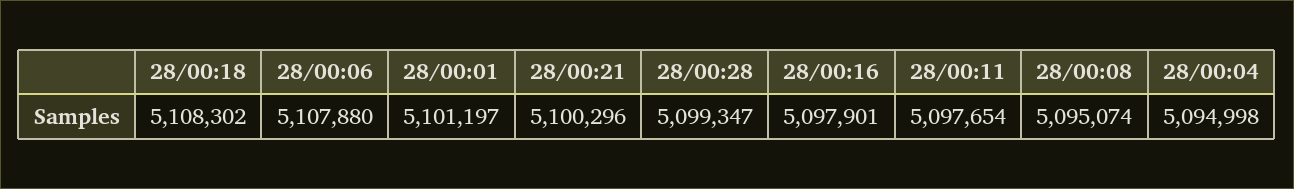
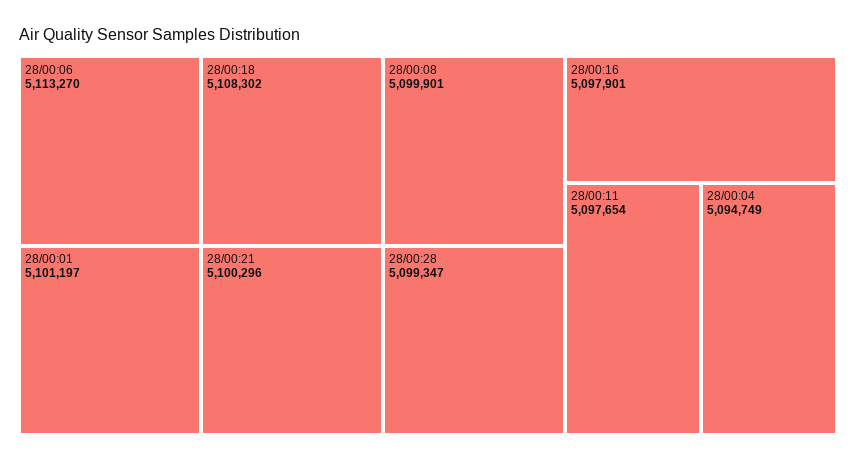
28/00:06: 5107880 -> 5113270
28/00:08: 5095074 -> 5099901
28/00:04: 5094998 -> 5094749

